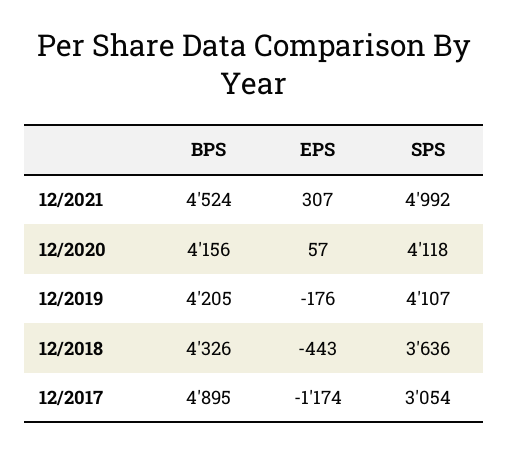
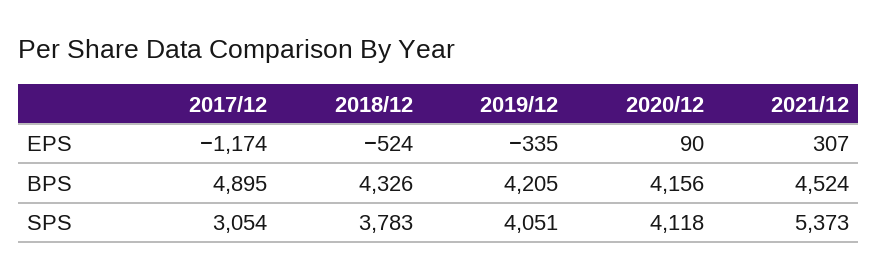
SPS, 12/2021: 4992 -> 5373
EPS, 12/2020: 57 -> 90
EPS, 12/2019: -176 -> -335
SPS, 12/2019: 4107 -> 4051
EPS, 12/2018: -443 -> -524
SPS, 12/2018: 3636 -> 3783

